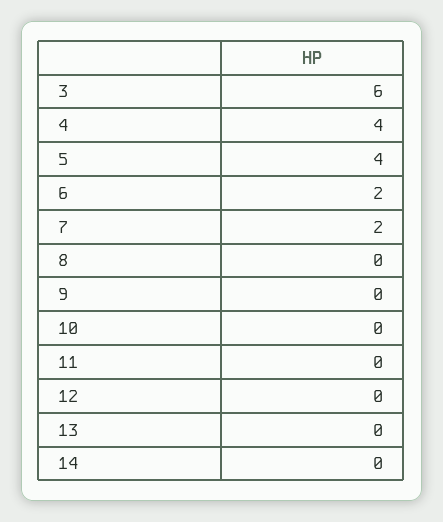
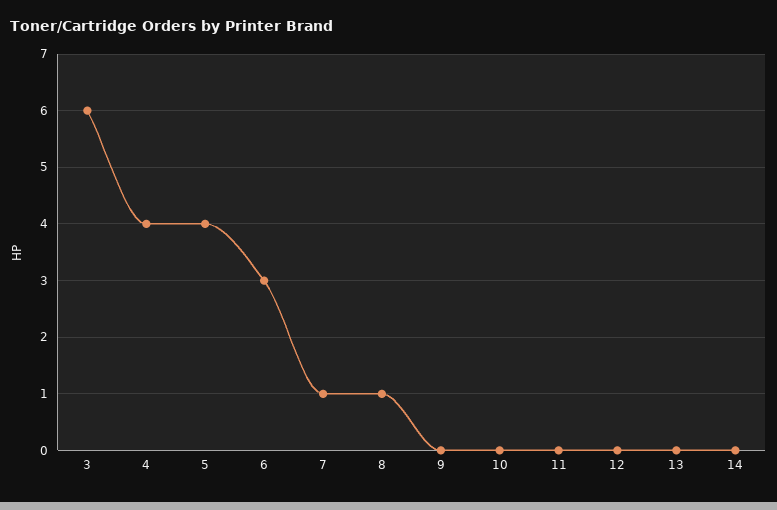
6: 2 -> 3
7: 2 -> 1
8: 0 -> 1

